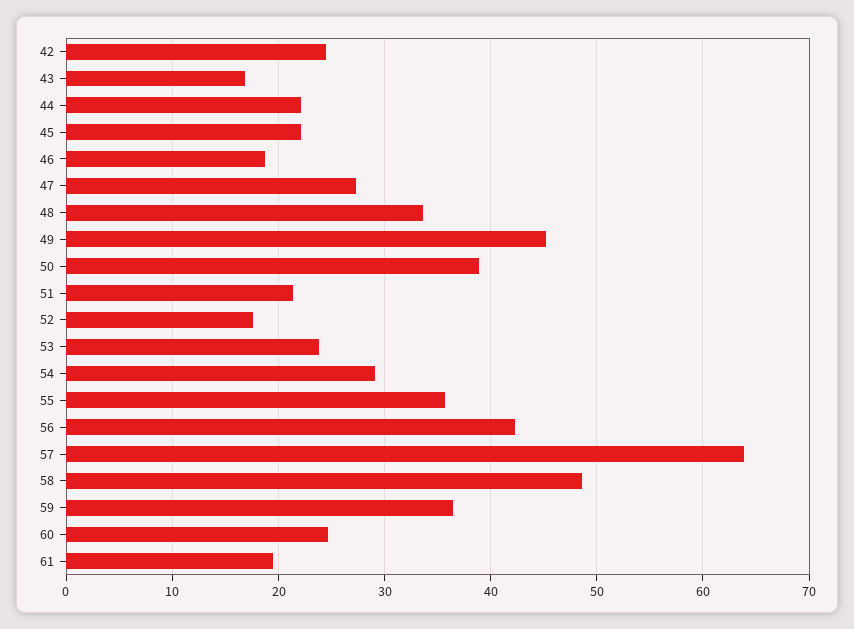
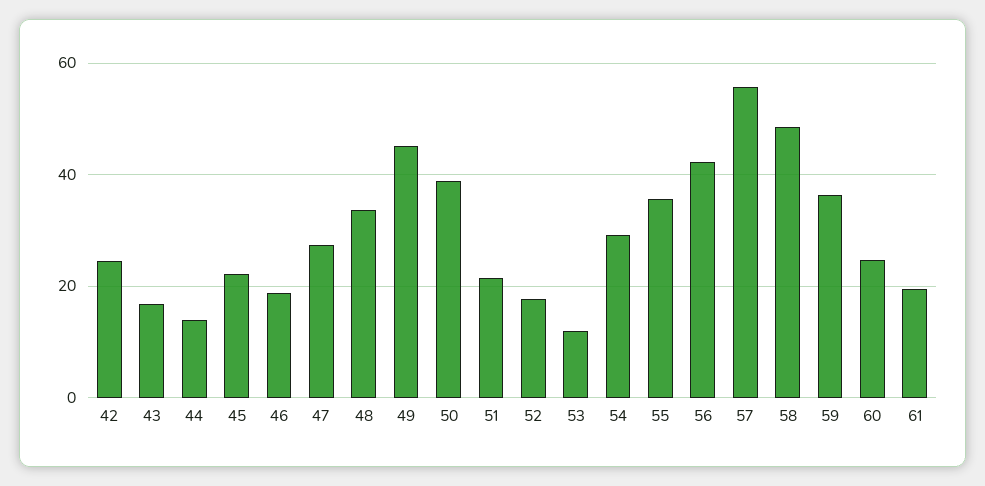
44: 22 -> 14
53: 24 -> 12
57: 64 -> 56

